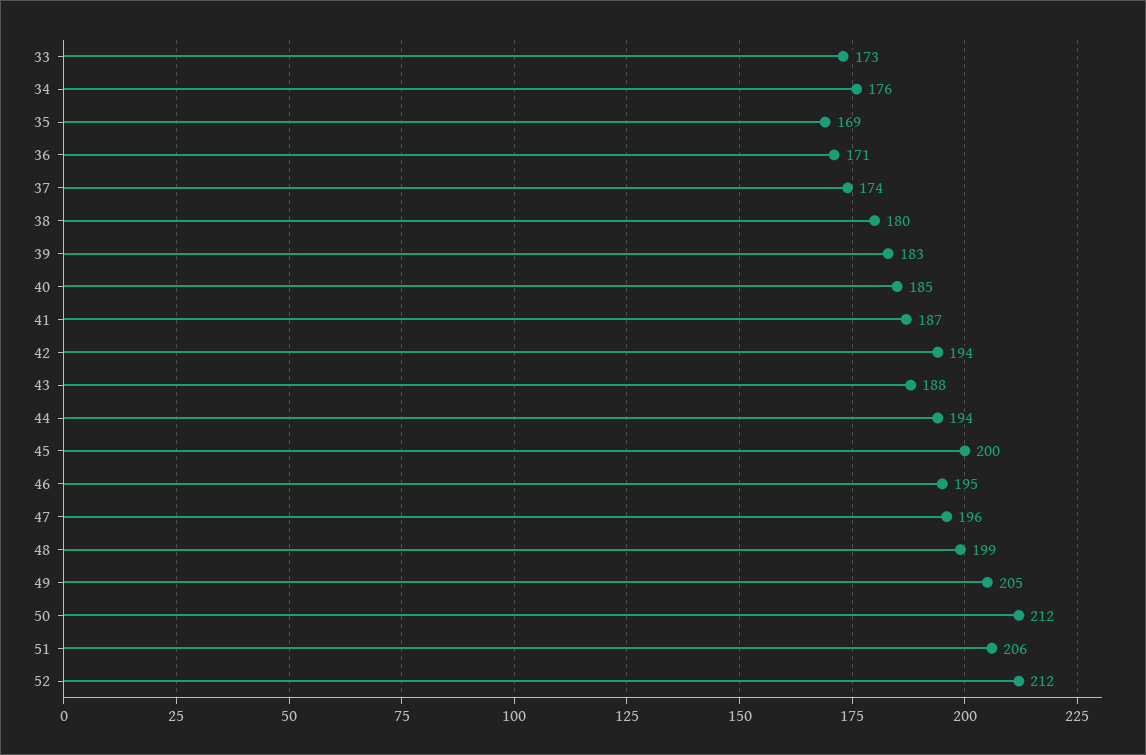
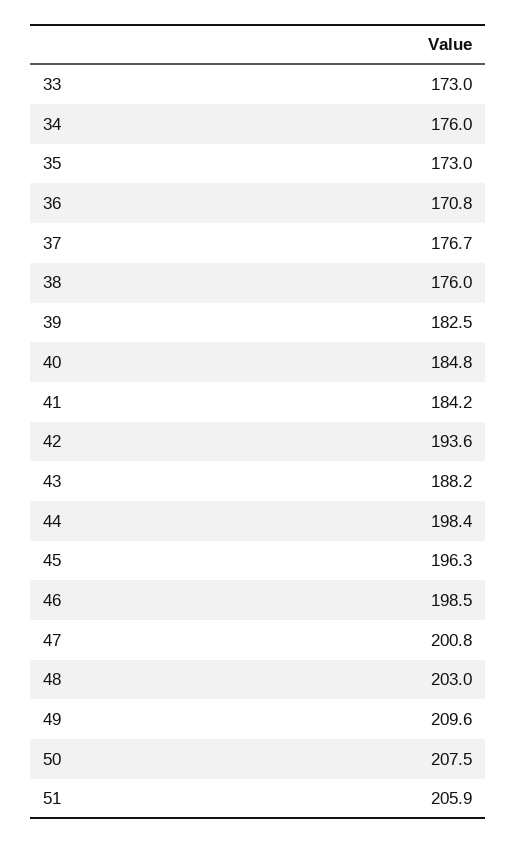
35: 169 -> 173
37: 174 -> 176.7
38: 180 -> 176
41: 187 -> 184.2
44: 194 -> 198.4
45: 200 -> 196.3
46: 195 -> 198.5
47: 196 -> 200.8
48: 199 -> 203
49: 205 -> 209.6
50: 212 -> 207.5
52: 212 -> none

